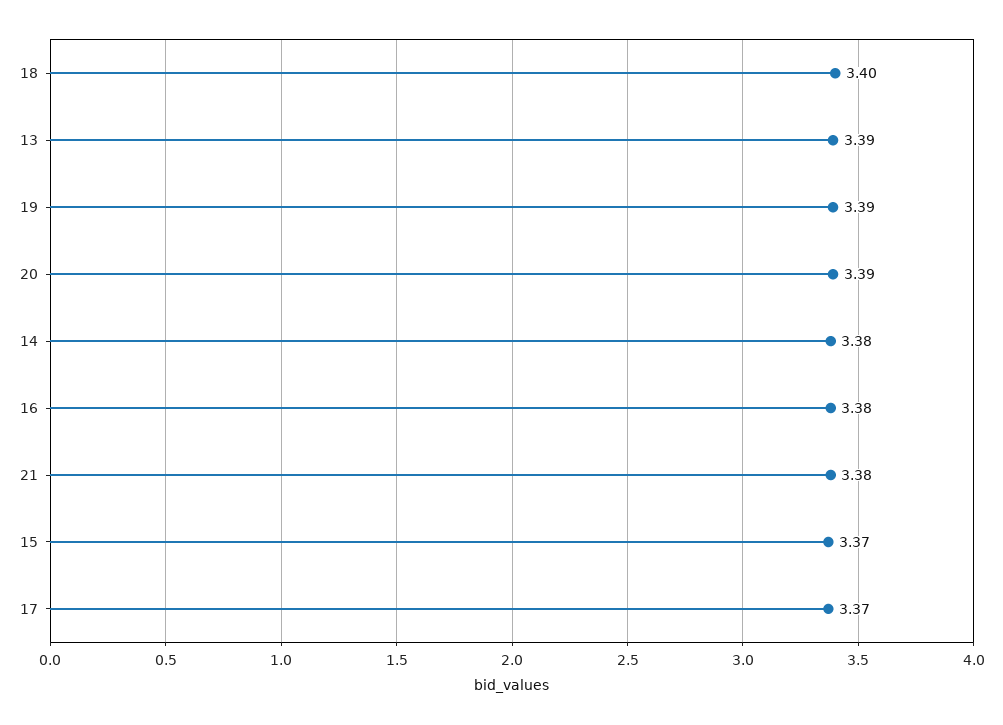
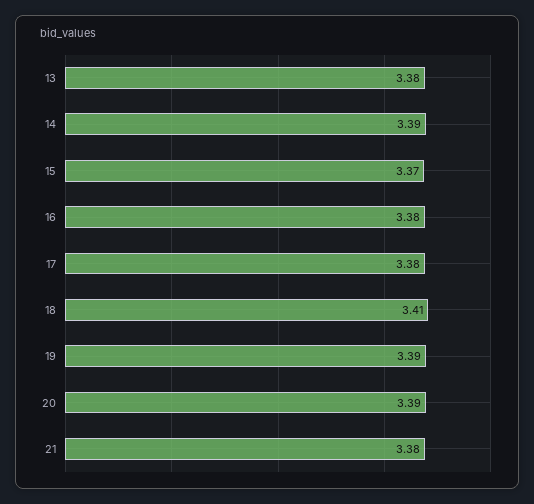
18: 3.4 -> 3.41
13: 3.39 -> 3.38
14: 3.38 -> 3.39
17: 3.37 -> 3.38

